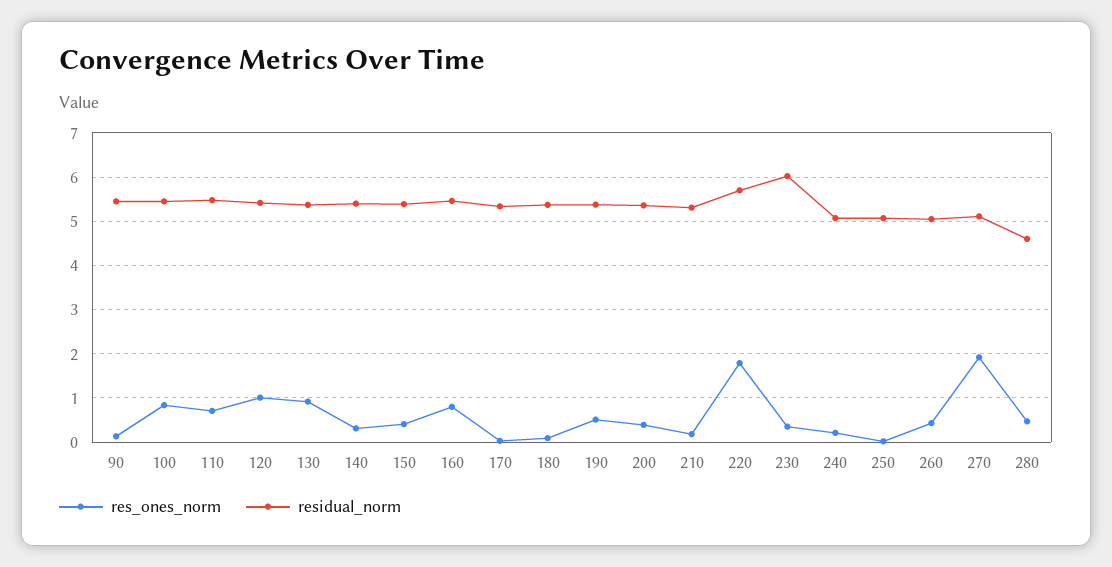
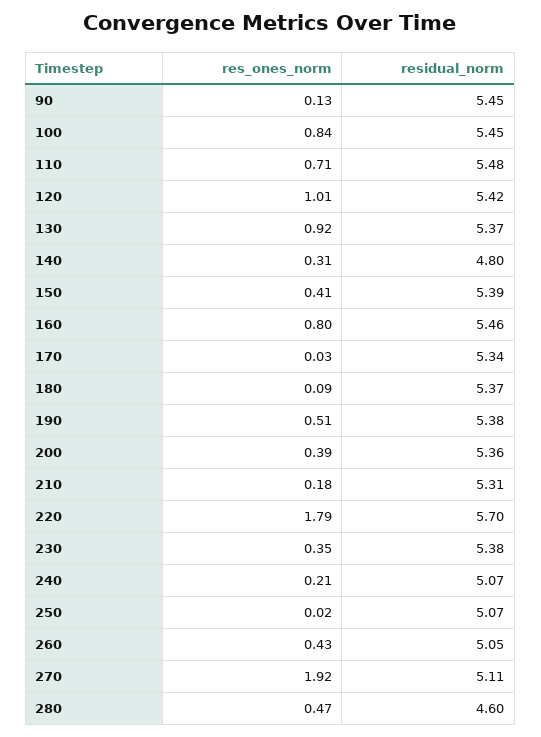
residual_norm, 140: 5.4 -> 4.8
residual_norm, 230: 6 -> 5.38

